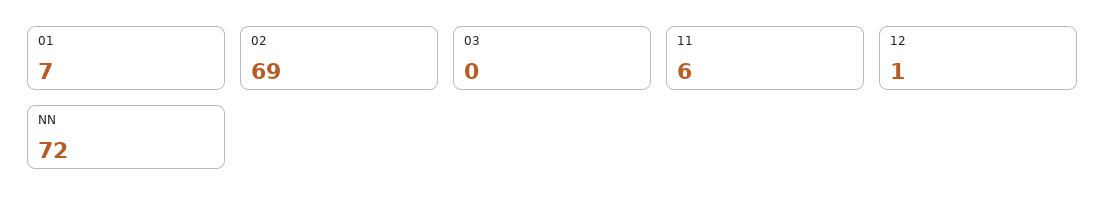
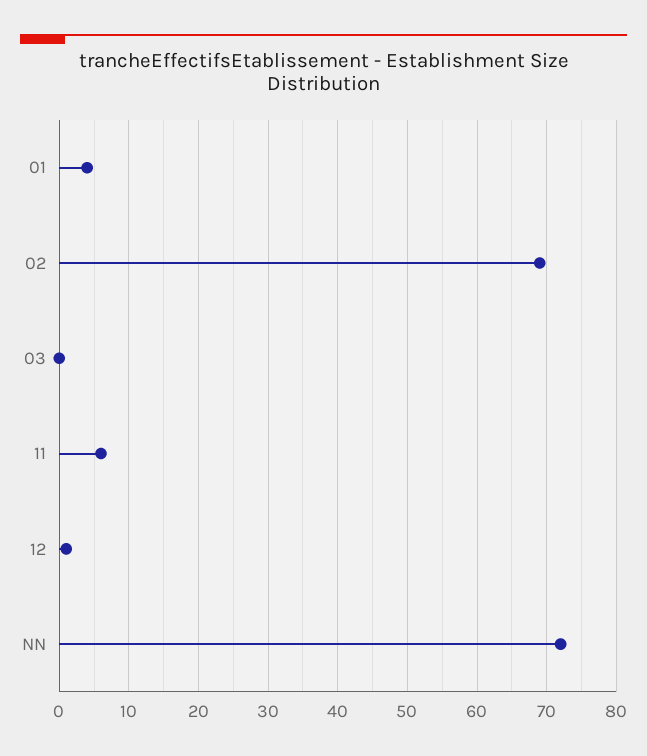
01: 7 -> 4

